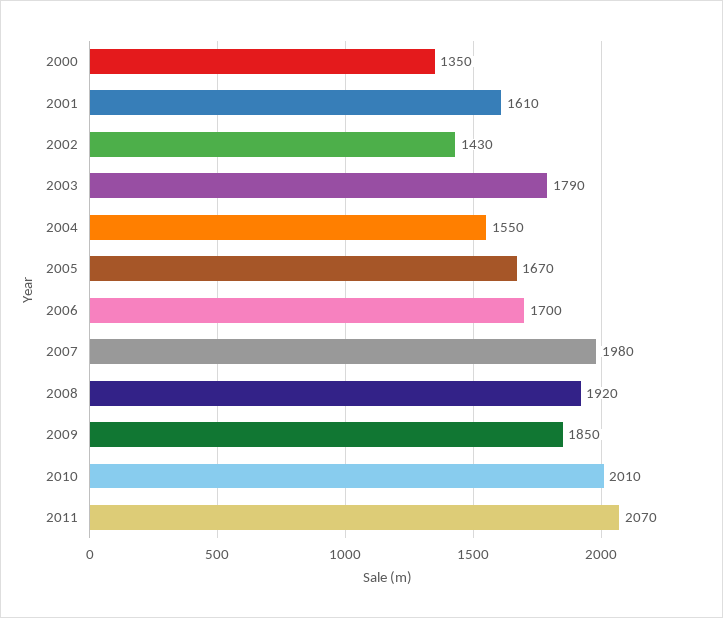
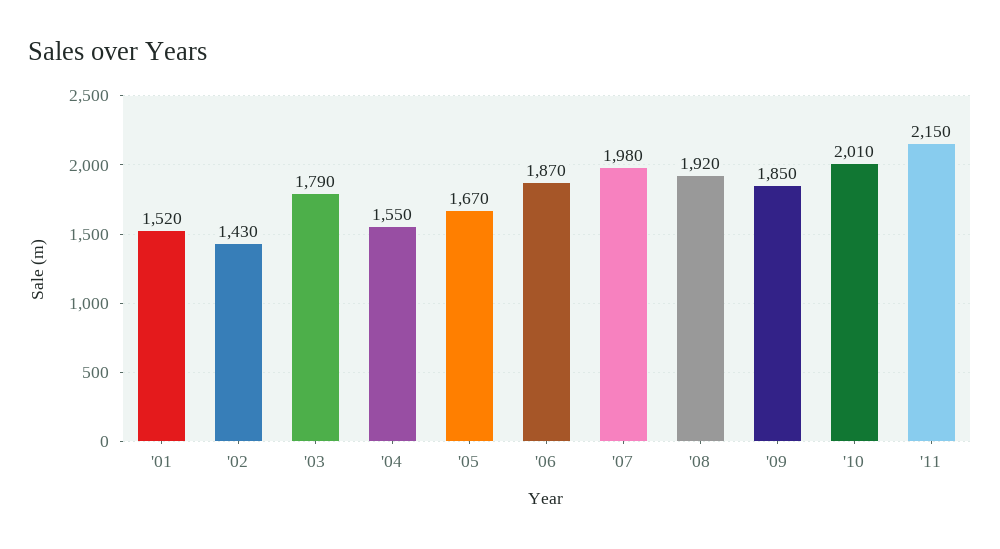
2000: 1350 -> none
2001: 1610 -> 1520
2006: 1700 -> 1870
2011: 2070 -> 2150

